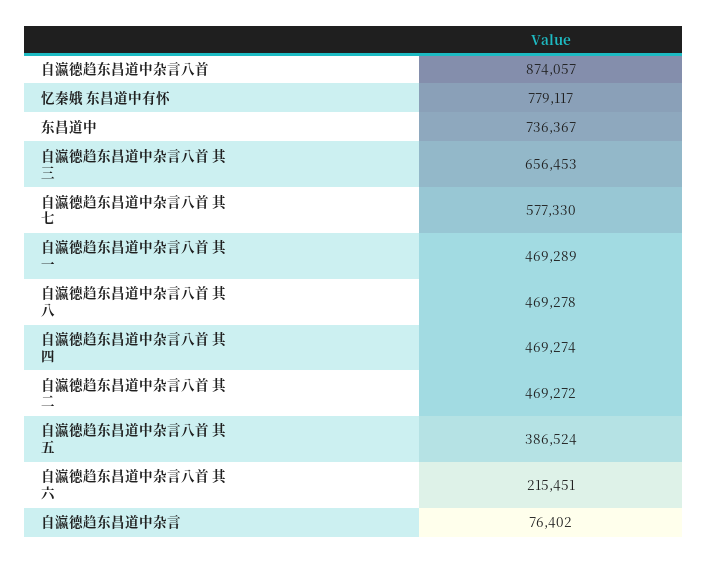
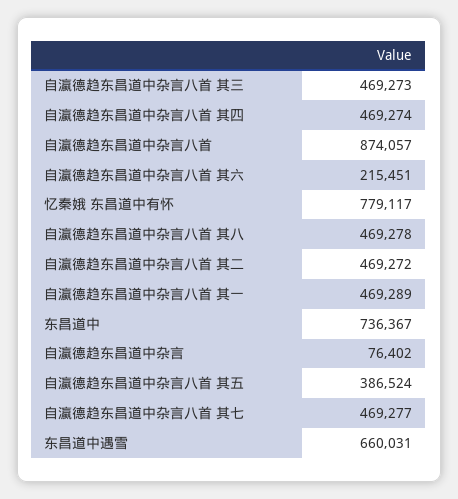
自瀛德趋东昌道中杂言八首 其三: 656453 -> 469273
自瀛德趋东昌道中杂言八首 其七: 577330 -> 469277
东昌道中遇雪: none -> 660031

